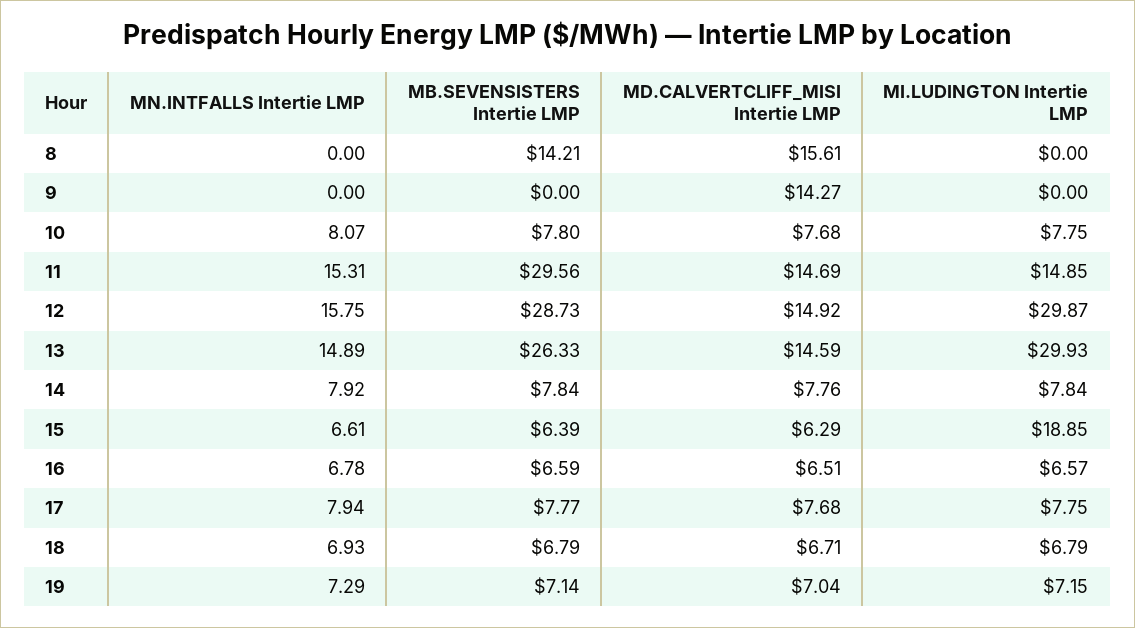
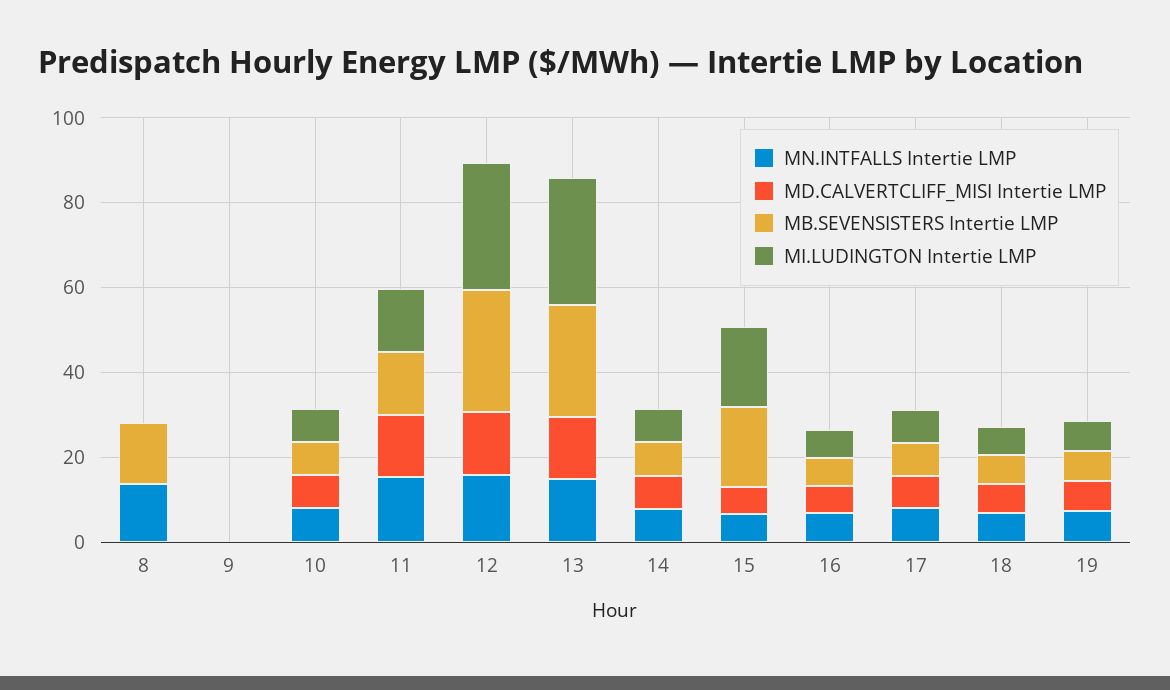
MN.INTFALLS Intertie LMP, 8: 0 -> 15
MD.CALVERTCLIFF_MISI Intertie LMP, 8: 15.61 -> 0
MD.CALVERTCLIFF_MISI Intertie LMP, 9: 14.27 -> 0
MB.SEVENSISTERS Intertie LMP, 11: 29.56 -> 15
MB.SEVENSISTERS Intertie LMP, 15: 6.39 -> 20

